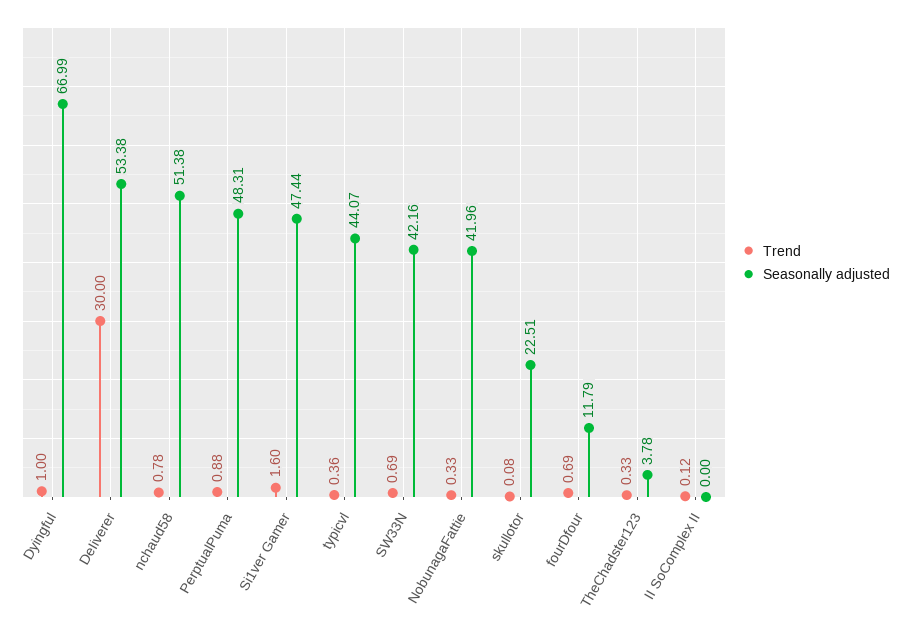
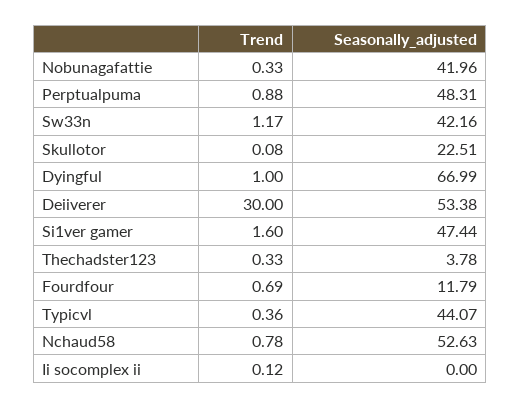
Seasonally adjusted, nchaud58: 51.38 -> 52.63
Trend, SW33N: 0.69 -> 1.17

